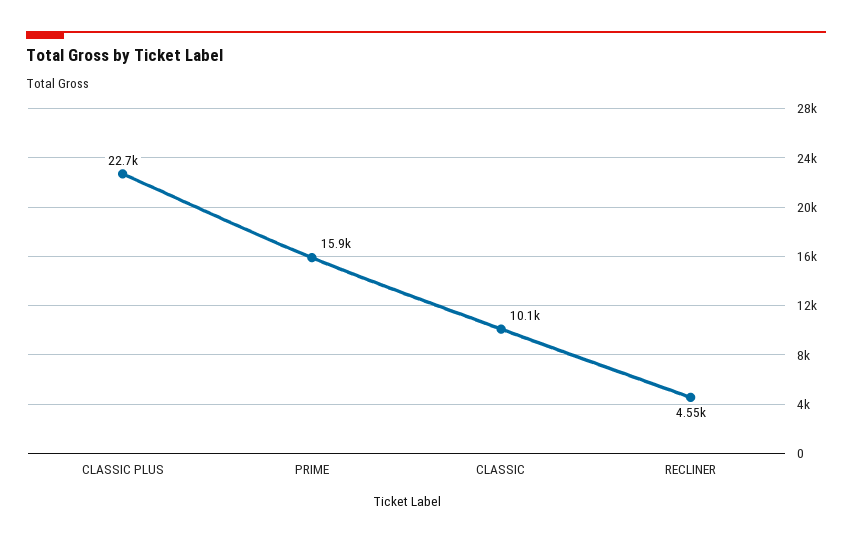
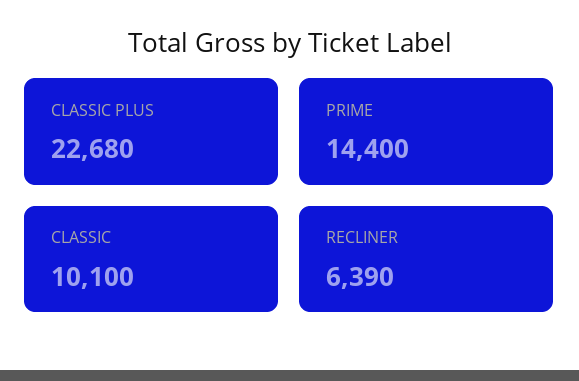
PRIME: 15900 -> 14400
RECLINER: 4550 -> 6390

